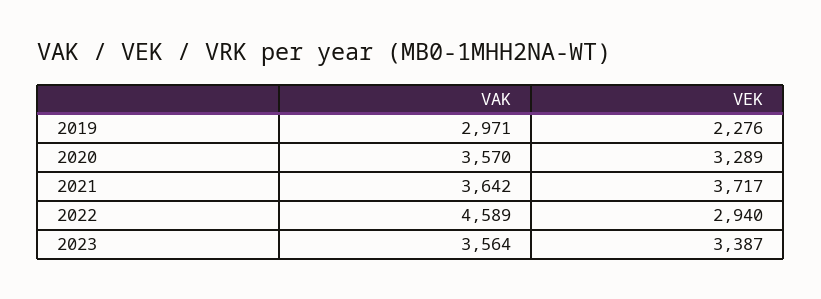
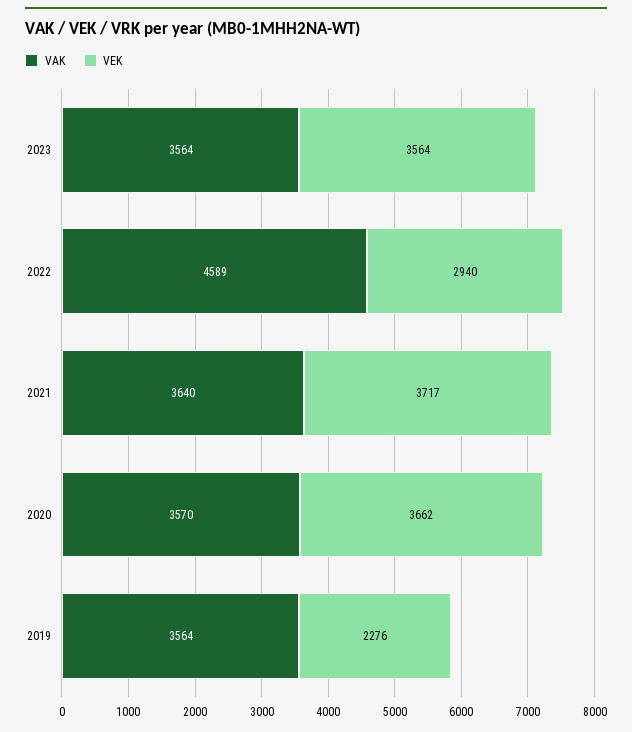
VAK, 2019: 2971 -> 3564
VEK, 2020: 3289 -> 3662
VAK, 2021: 3642 -> 3640
VEK, 2023: 3387 -> 3564

